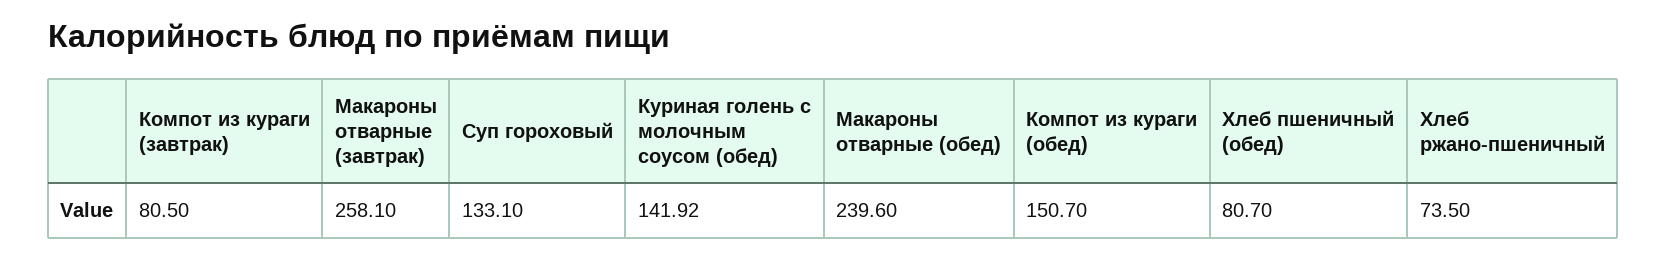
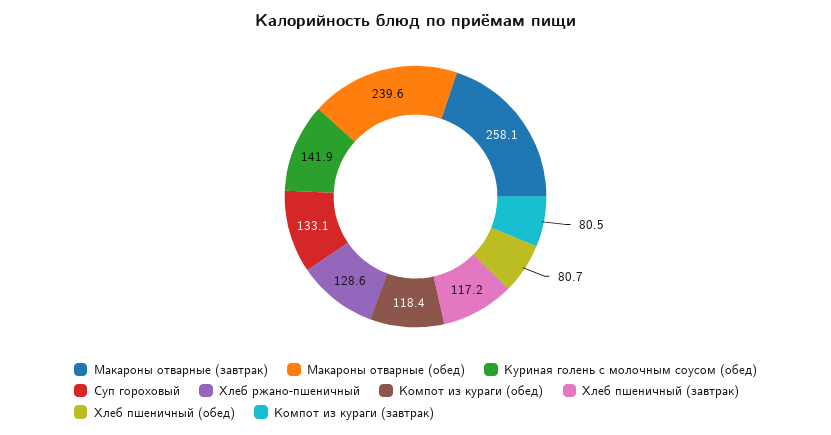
Компот из кураги (обед): 150.7 -> 118.4
Хлеб ржано-пшеничный: 73.5 -> 128.6
Хлеб пшеничный (завтрак): none -> 117.2

